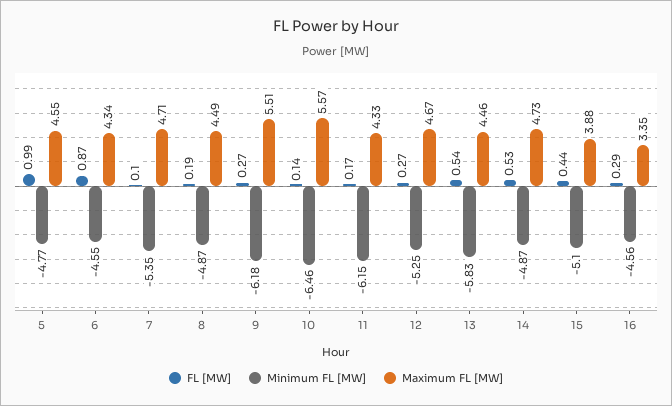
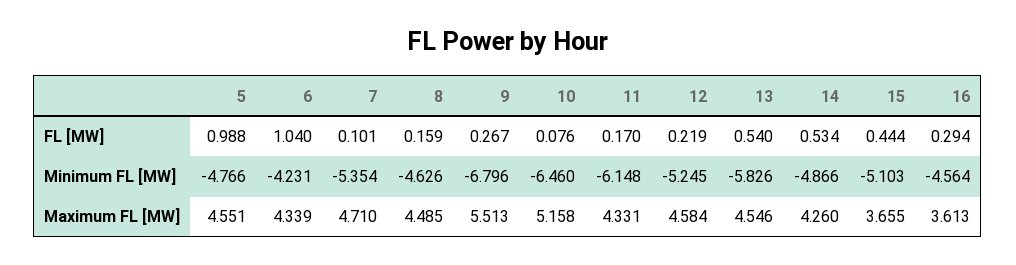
FL [MW], 6: 0.87 -> 1.04
Minimum FL [MW], 6: -4.55 -> -4.231
FL [MW], 8: 0.19 -> 0.159
Minimum FL [MW], 8: -4.87 -> -4.626
Minimum FL [MW], 9: -6.18 -> -6.796
FL [MW], 10: 0.14 -> 0.076
Maximum FL [MW], 10: 5.57 -> 5.158
FL [MW], 12: 0.27 -> 0.219
Maximum FL [MW], 12: 4.67 -> 4.584
Maximum FL [MW], 13: 4.46 -> 4.546
Maximum FL [MW], 14: 4.73 -> 4.26
Maximum FL [MW], 15: 3.88 -> 3.655
Maximum FL [MW], 16: 3.35 -> 3.613

